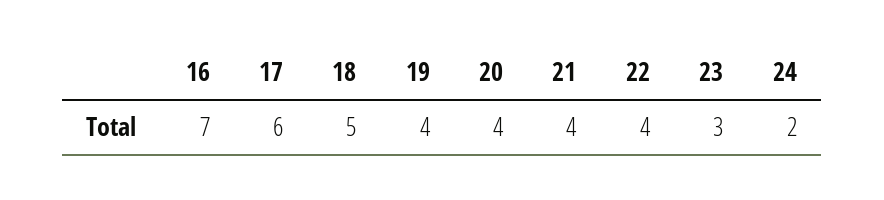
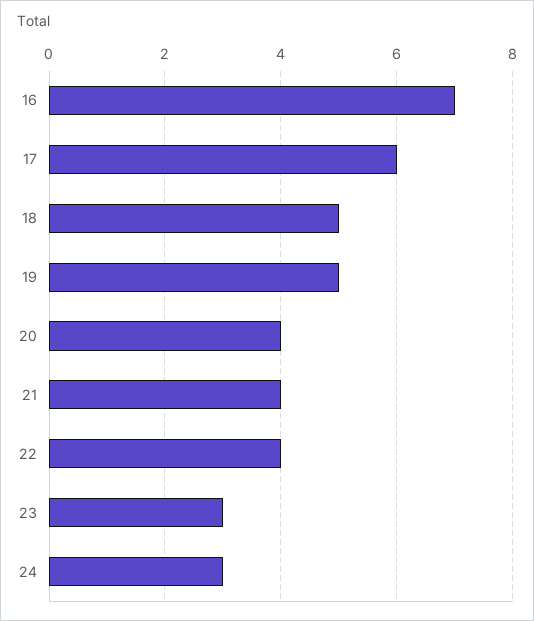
19: 4 -> 5
24: 2 -> 3

